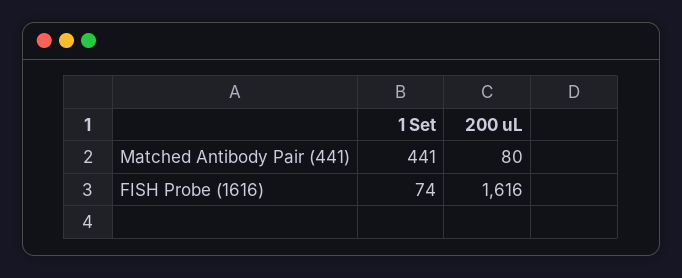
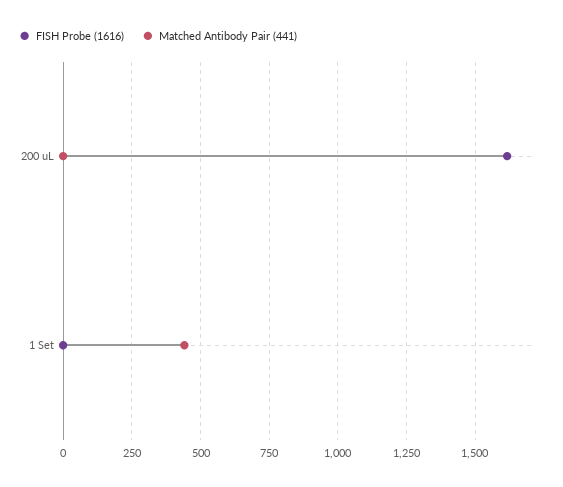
Matched Antibody Pair (441), 200 uL: 80 -> 0
FISH Probe (1616), 1 Set: 74 -> 0

